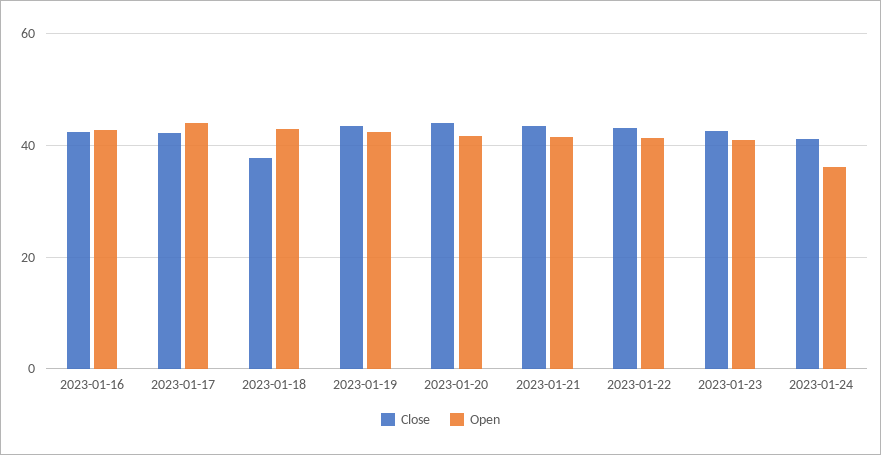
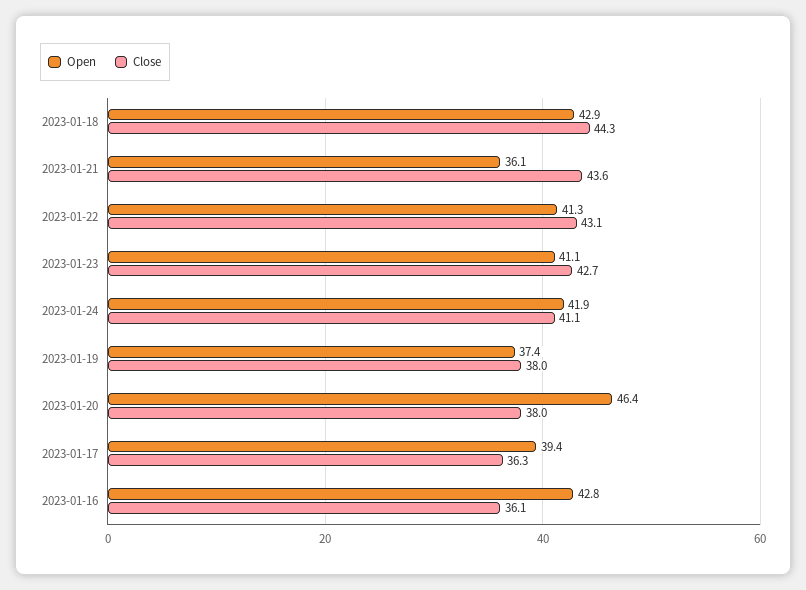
Close, 2023-01-16: 42 -> 36.1
Close, 2023-01-17: 42 -> 36.3
Open, 2023-01-17: 44 -> 39.4
Close, 2023-01-18: 38 -> 44.3
Close, 2023-01-19: 44 -> 38
Open, 2023-01-19: 42 -> 37.4
Close, 2023-01-20: 44 -> 38
Open, 2023-01-20: 42 -> 46.4
Open, 2023-01-21: 42 -> 36.1
Open, 2023-01-24: 36 -> 41.9

